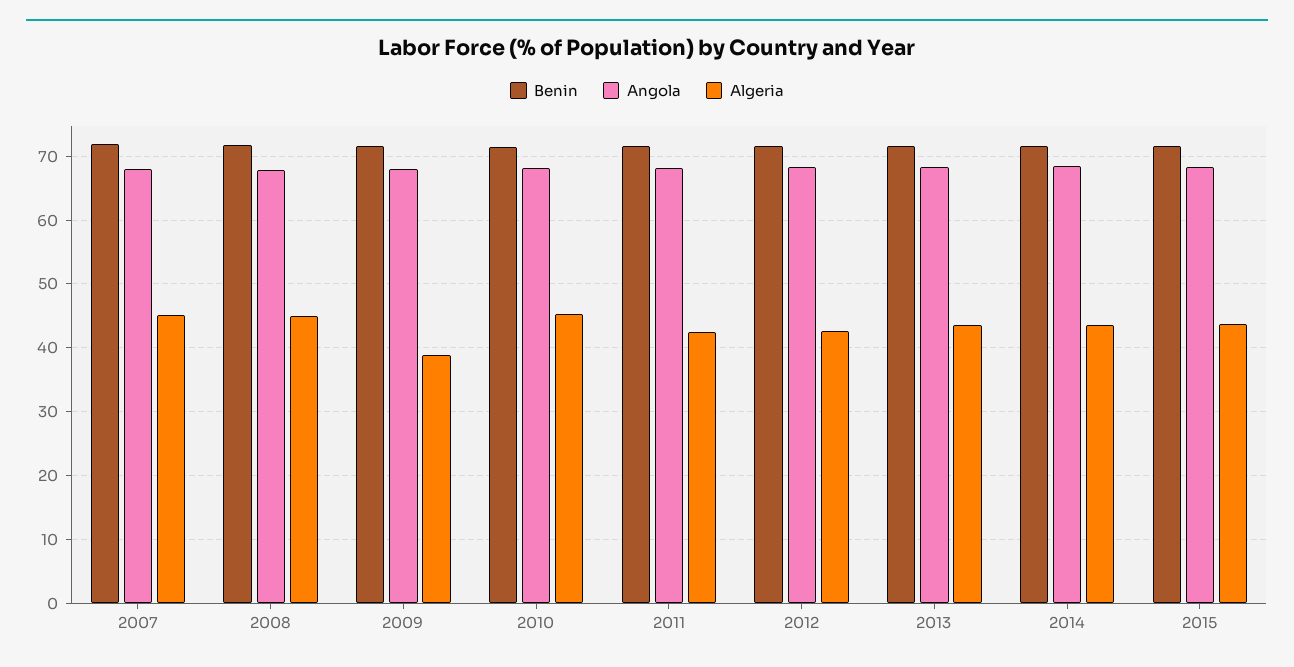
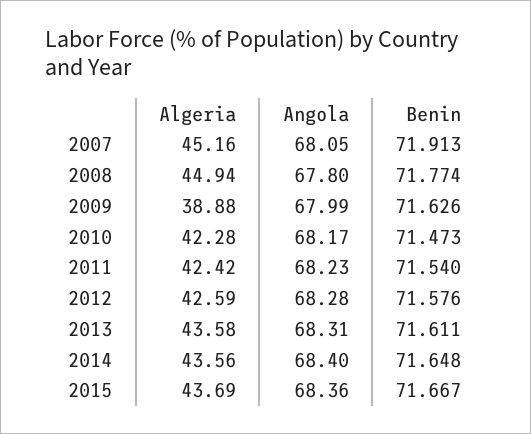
Algeria, 2010: 45 -> 42.28

